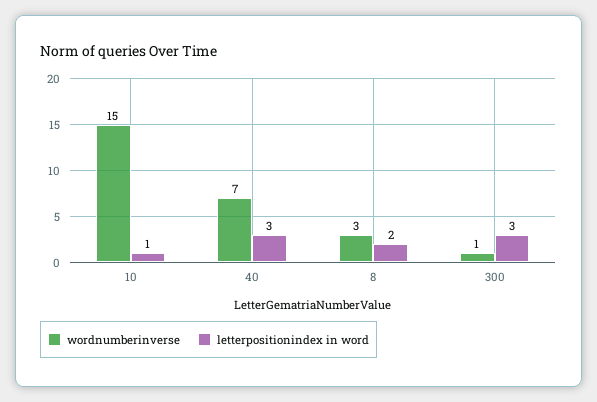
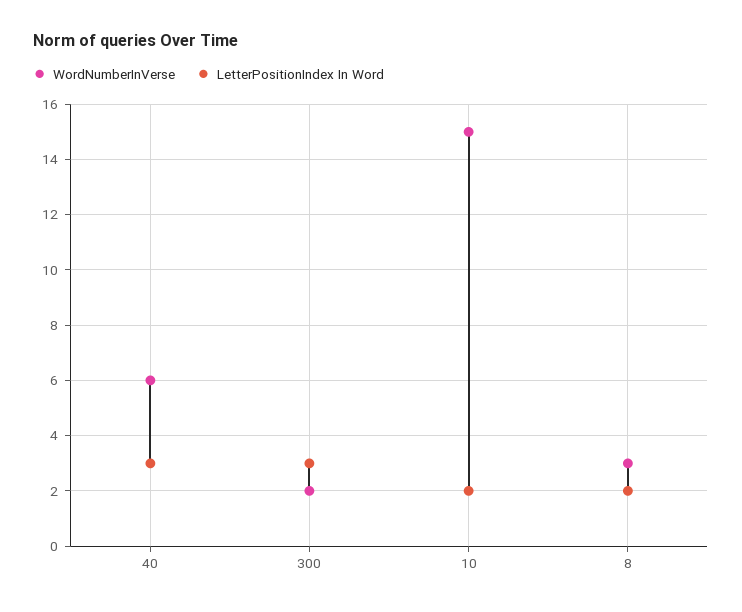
letterpositionindex in word, 10: 1 -> 2
wordnumberinverse, 40: 7 -> 6
wordnumberinverse, 300: 1 -> 2

